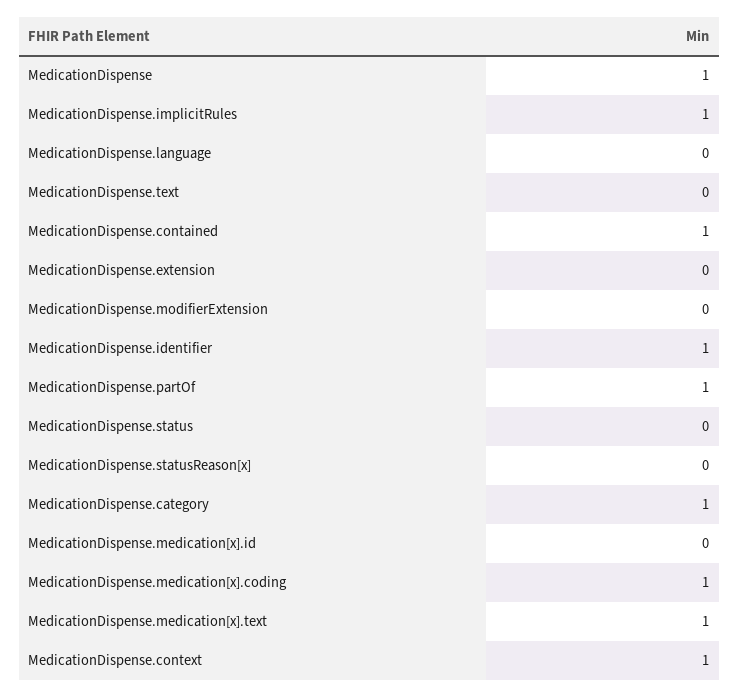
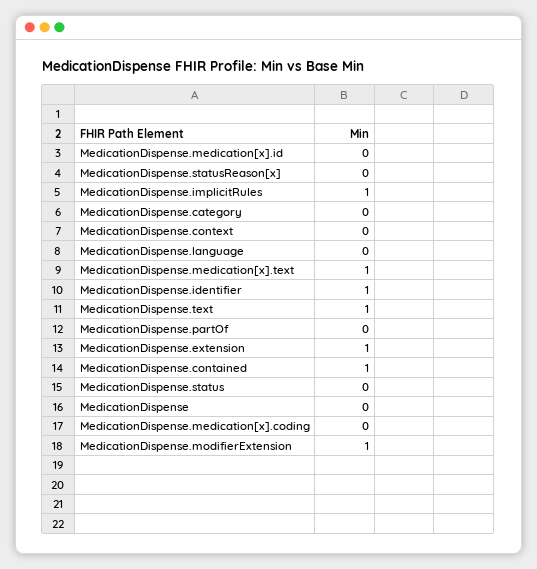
MedicationDispense: 1 -> 0
MedicationDispense.text: 0 -> 1
MedicationDispense.extension: 0 -> 1
MedicationDispense.modifierExtension: 0 -> 1
MedicationDispense.partOf: 1 -> 0
MedicationDispense.category: 1 -> 0
MedicationDispense.medication[x].coding: 1 -> 0
MedicationDispense.context: 1 -> 0

